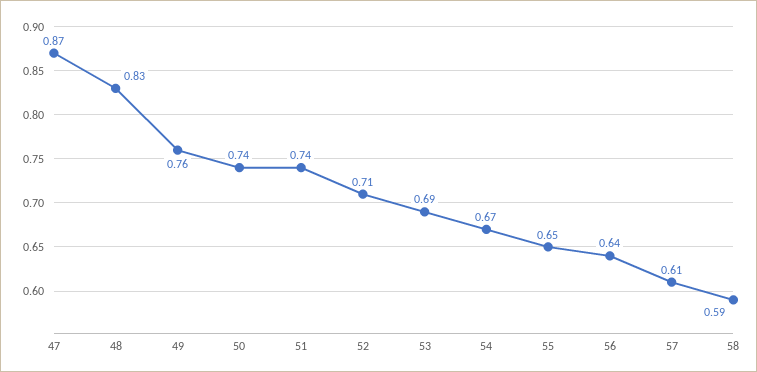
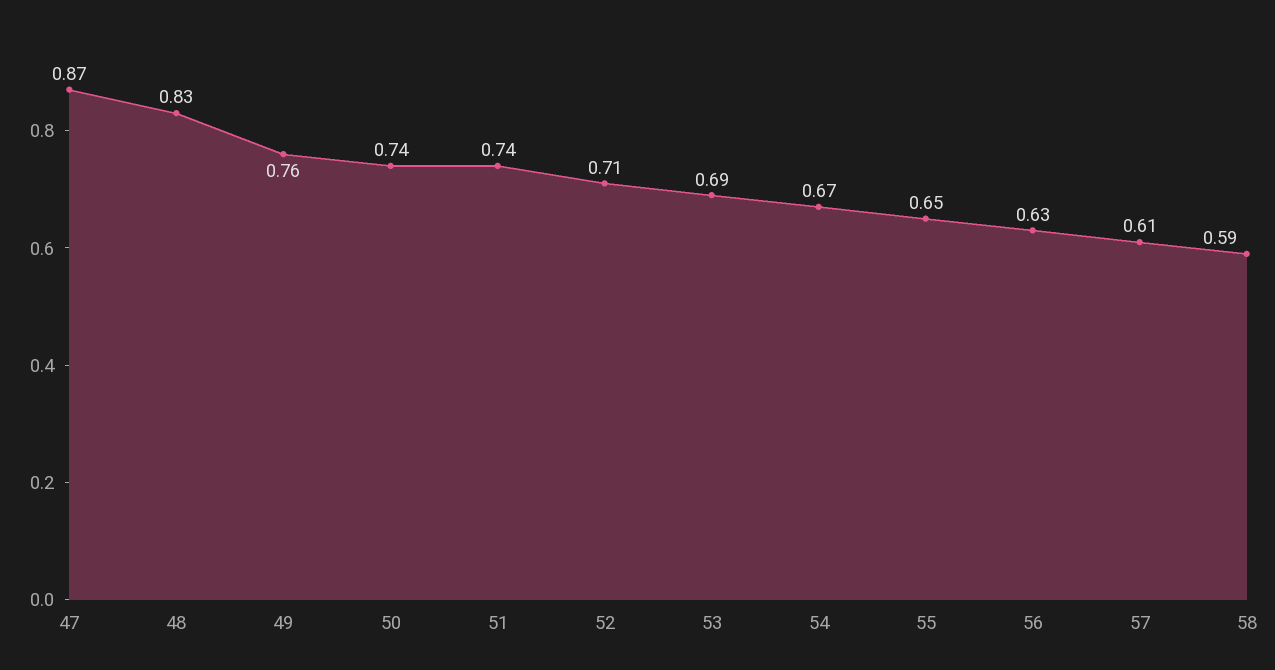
56: 0.64 -> 0.63

